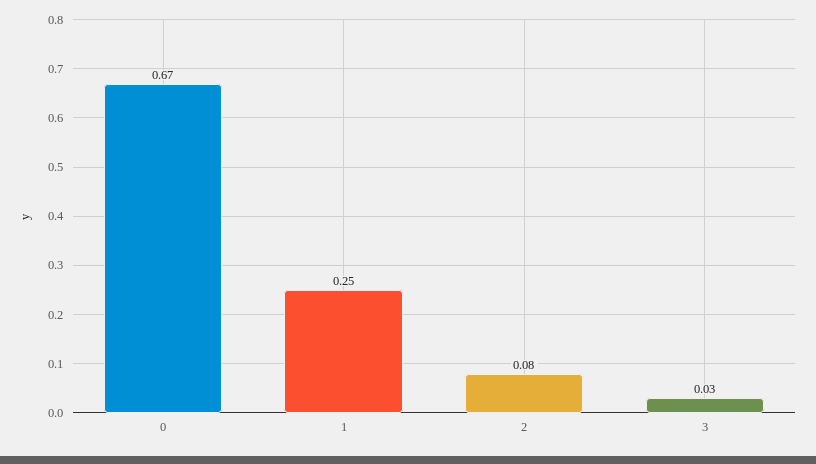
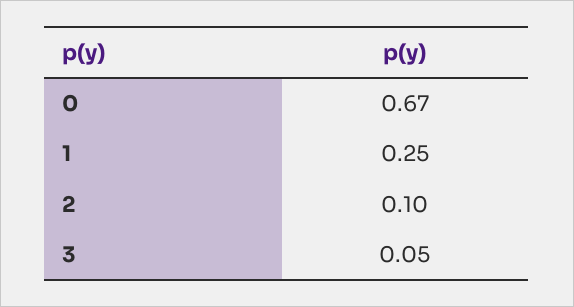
2: 0.08 -> 0.1
3: 0.03 -> 0.05

